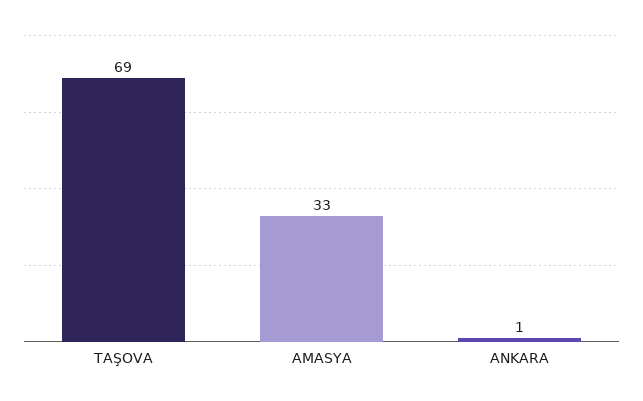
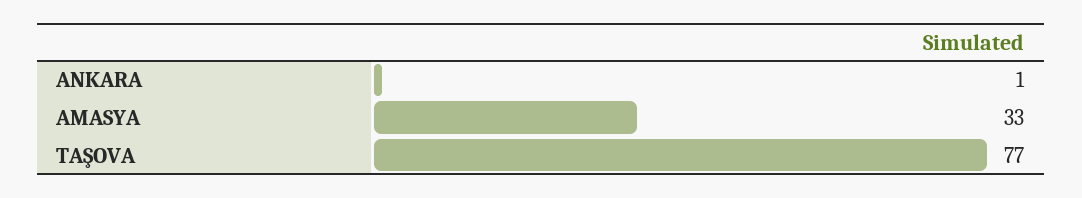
TAŞOVA: 69 -> 77

